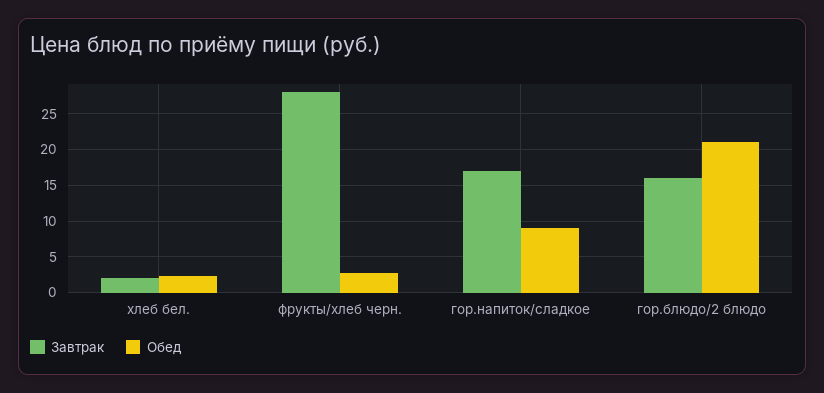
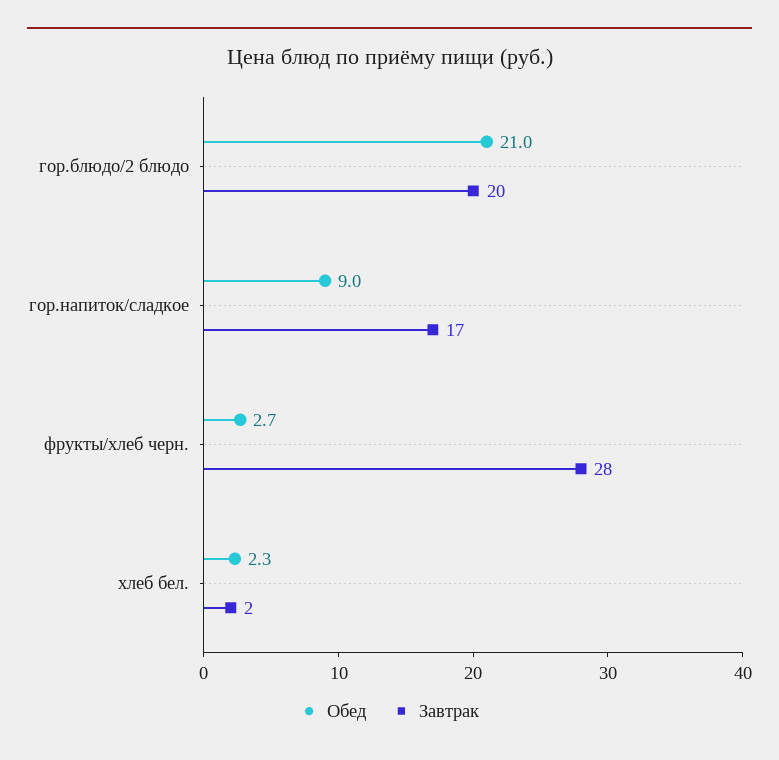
Завтрак, гор.блюдо/2 блюдо: 16 -> 20

